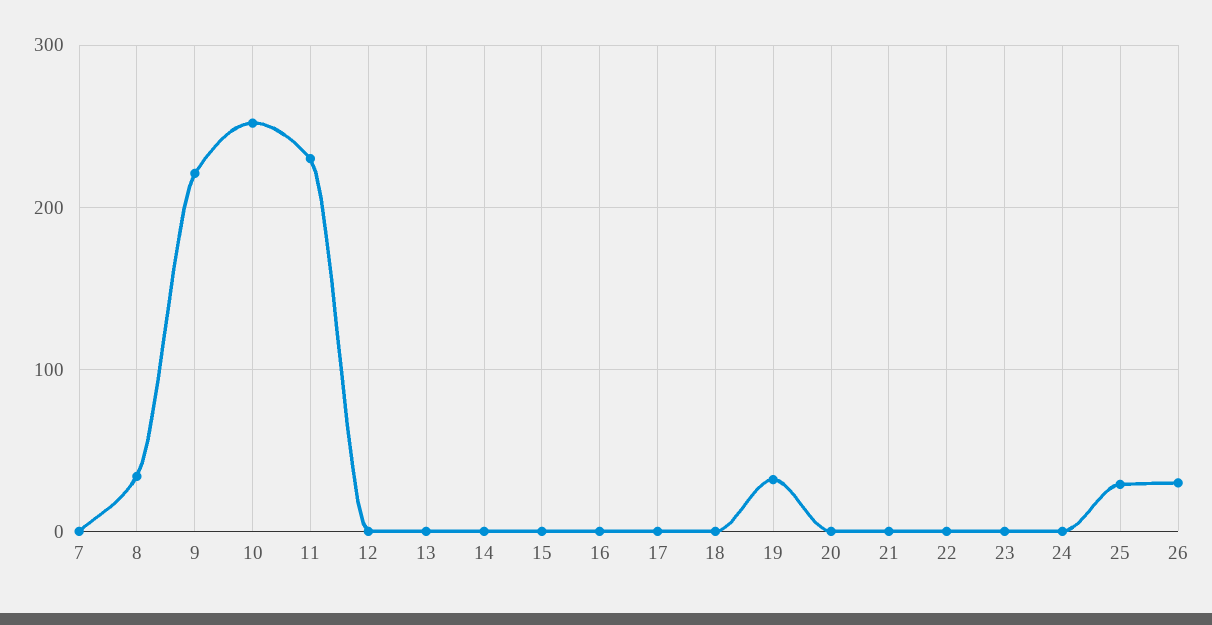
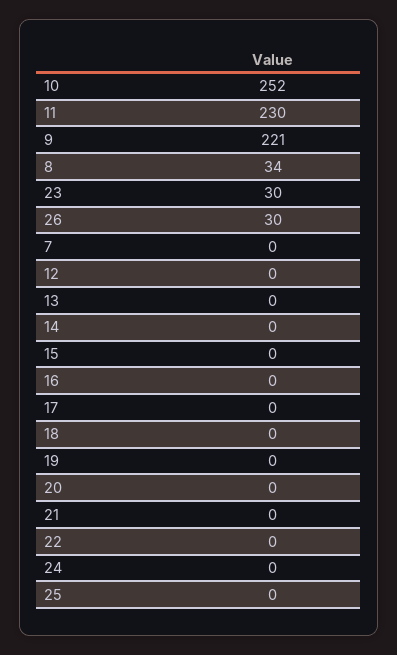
19: 30 -> 0
23: 0 -> 30
25: 30 -> 0

